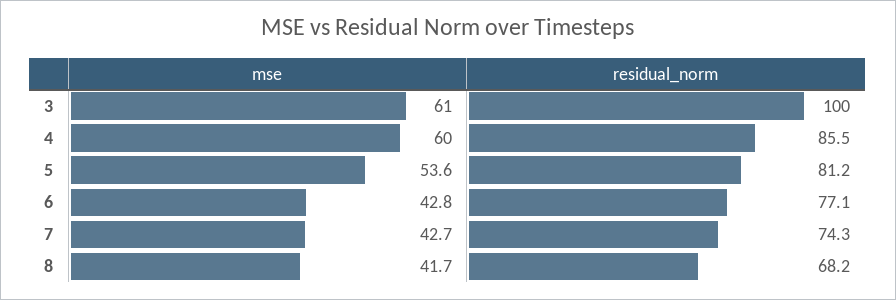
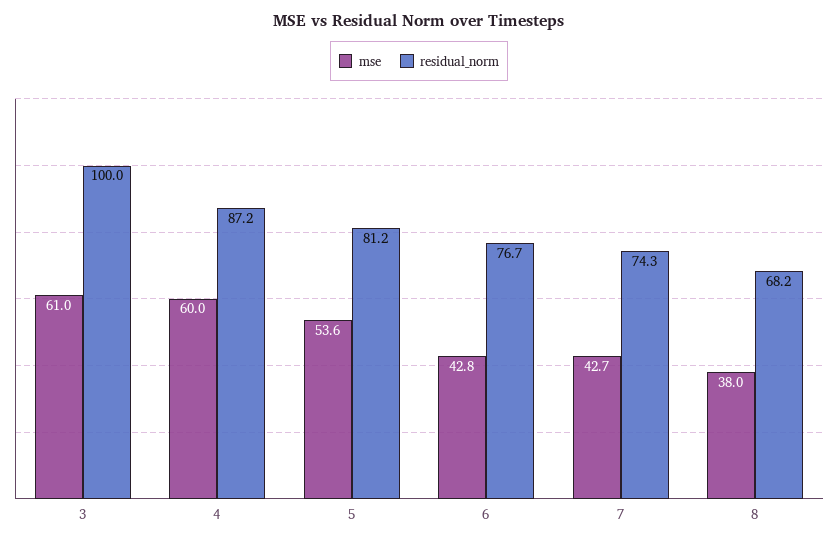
residual_norm, 4: 85.5 -> 87.2
residual_norm, 6: 77.1 -> 76.7
mse, 8: 41.7 -> 38

